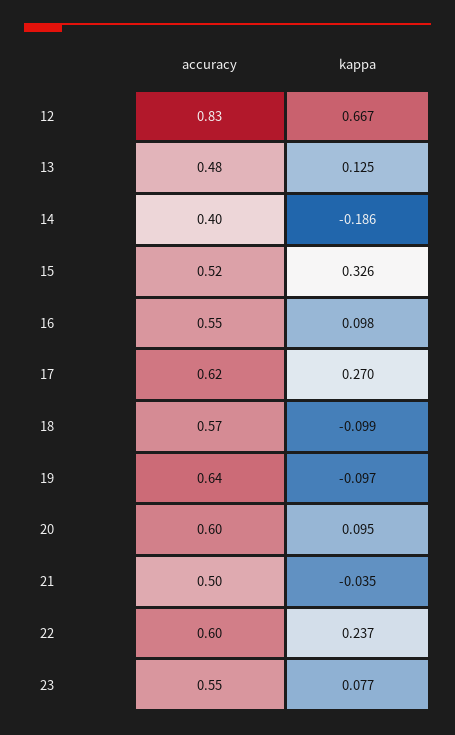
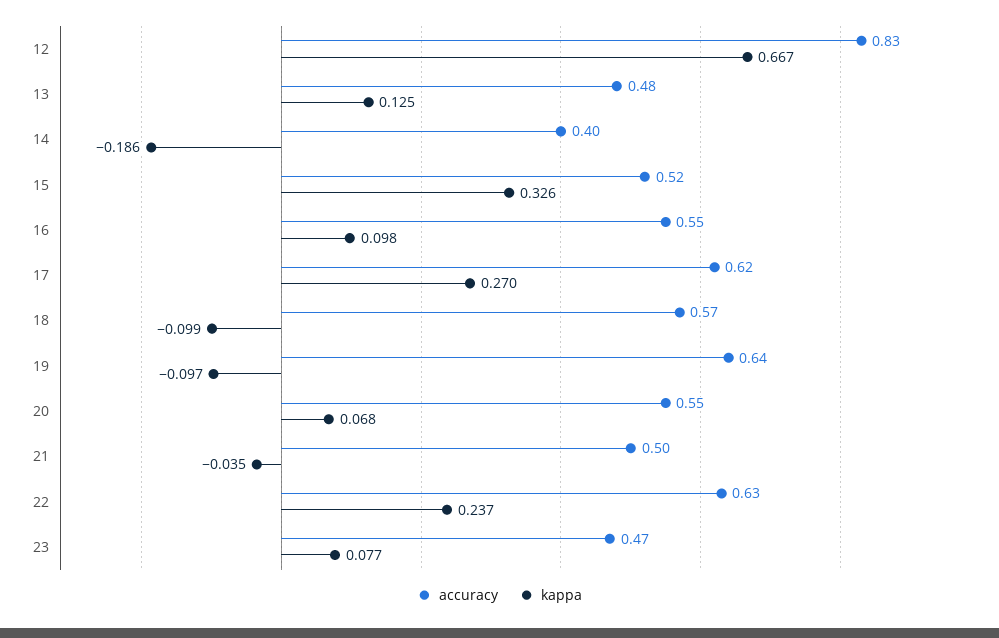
accuracy, 20: 0.6 -> 0.55
kappa, 20: 0.095 -> 0.068
accuracy, 22: 0.6 -> 0.63
accuracy, 23: 0.55 -> 0.47

